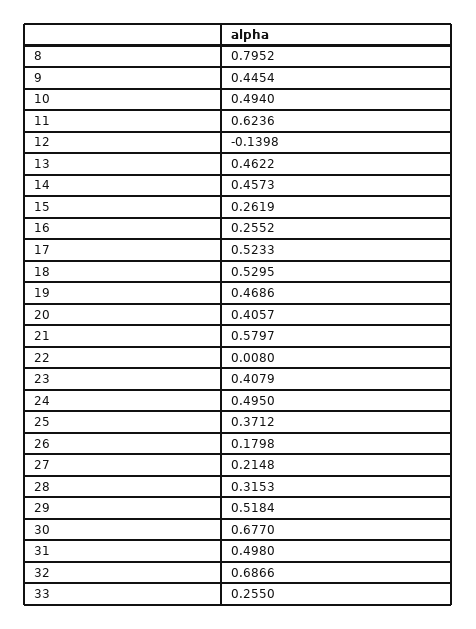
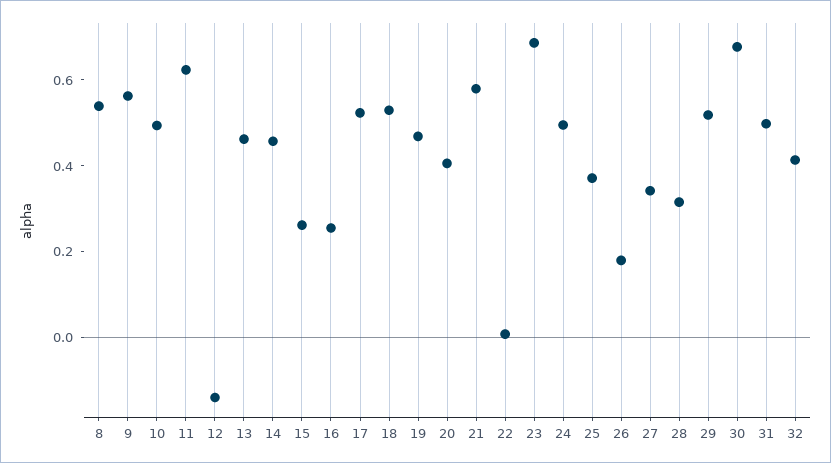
8: 0.7952 -> 0.55
9: 0.4454 -> 0.55
23: 0.4079 -> 0.7
27: 0.2148 -> 0.35
32: 0.6866 -> 0.4
33: 0.255 -> none

